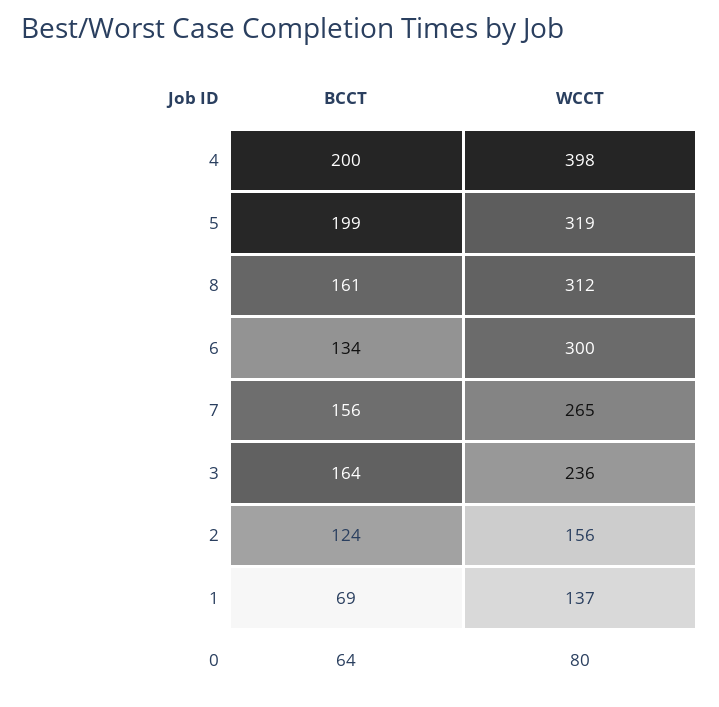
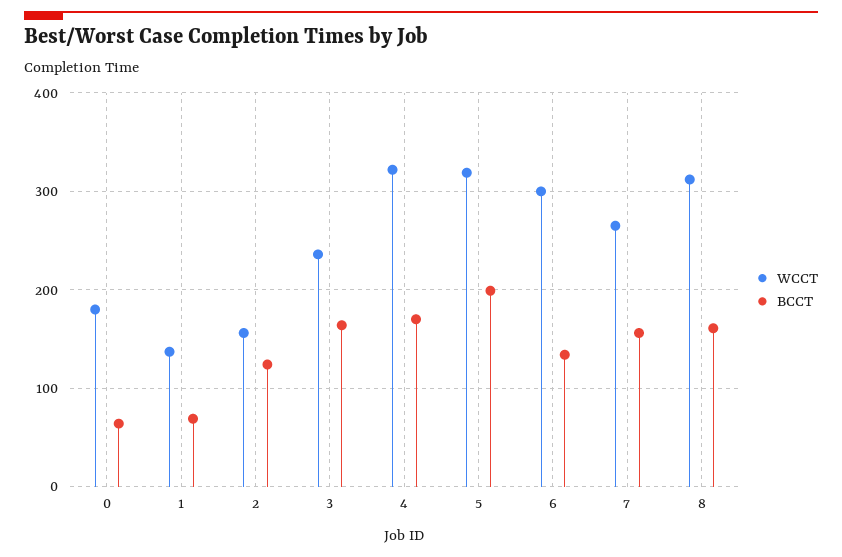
BCCT, 4: 200 -> 170
WCCT, 4: 398 -> 320
WCCT, 0: 80 -> 180

